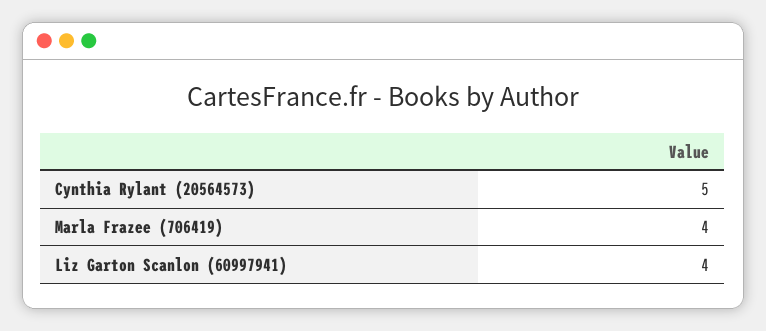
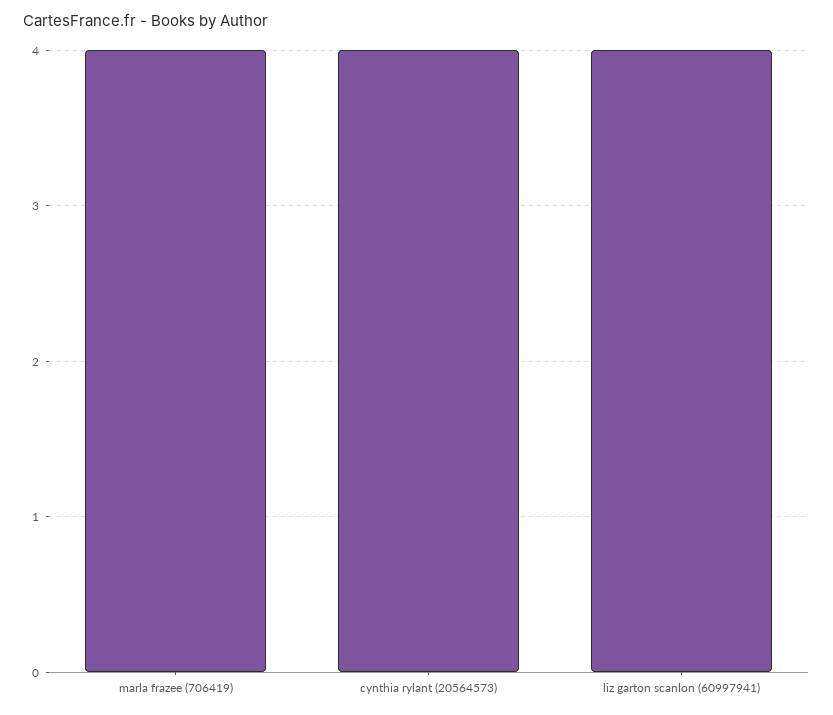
Cynthia Rylant (20564573): 5 -> 4

